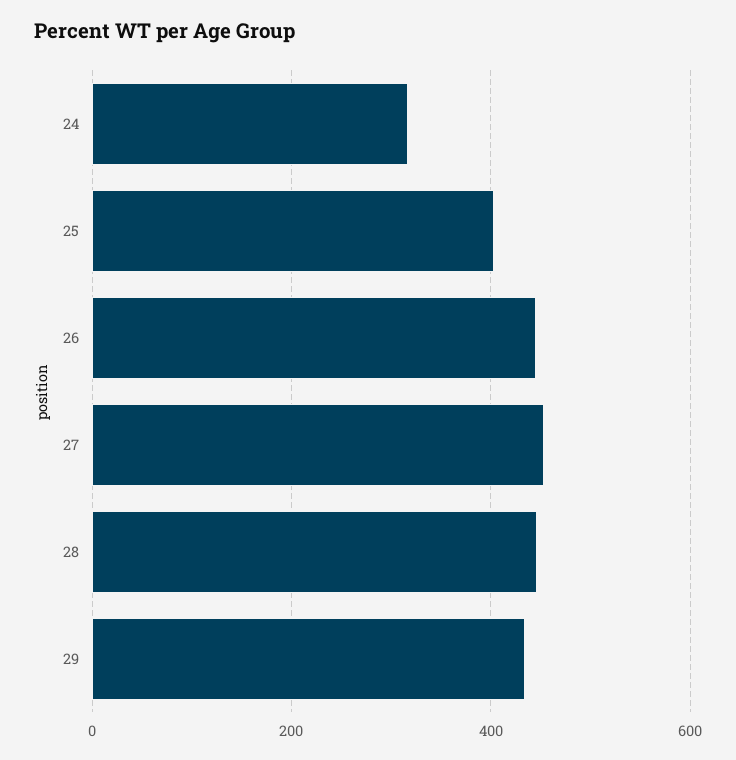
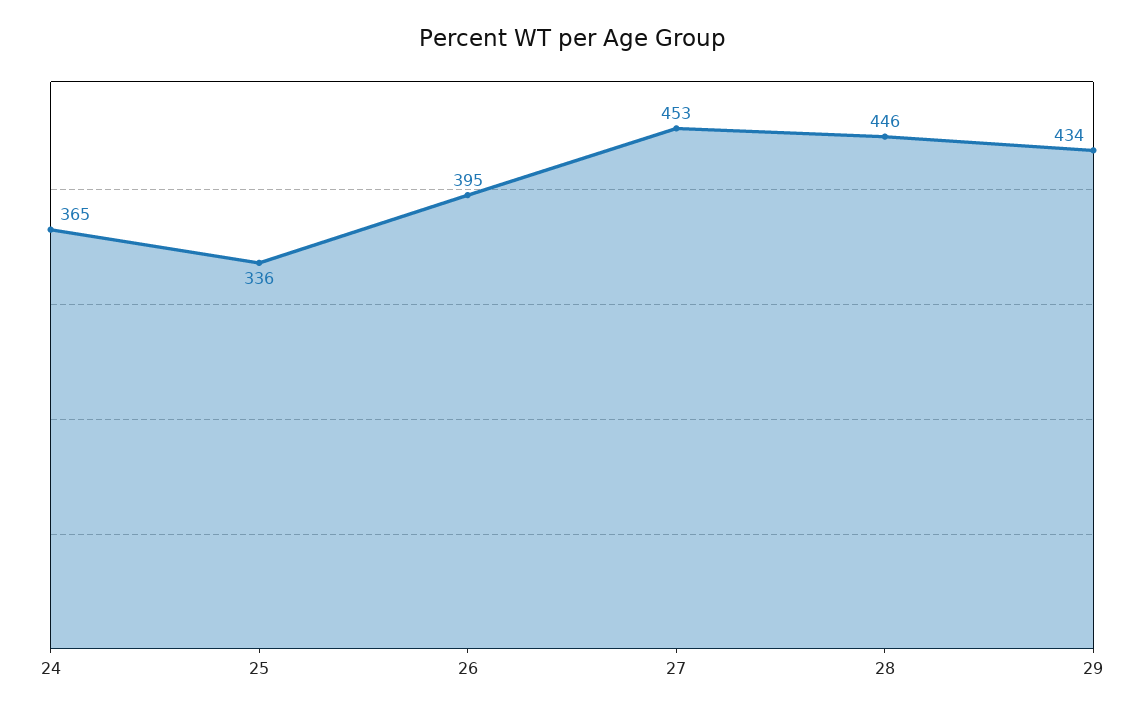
24: 320 -> 365
25: 400 -> 336
26: 440 -> 395

